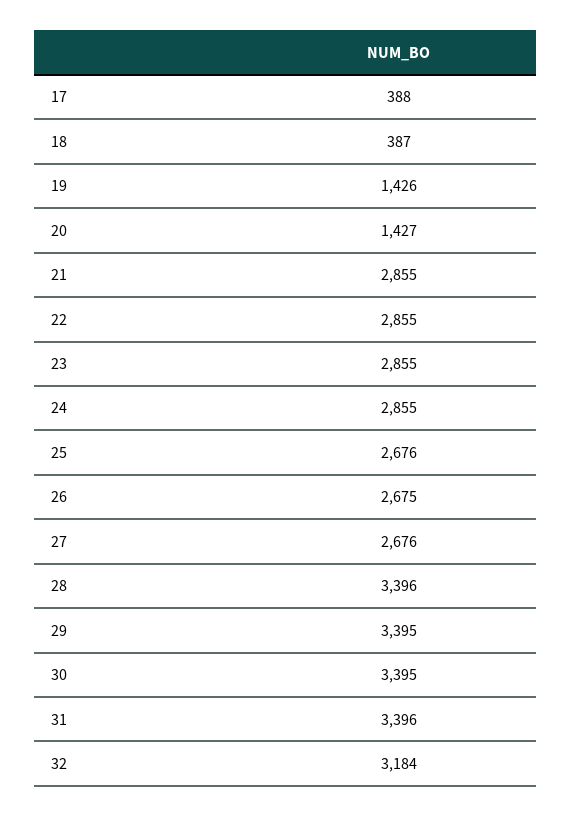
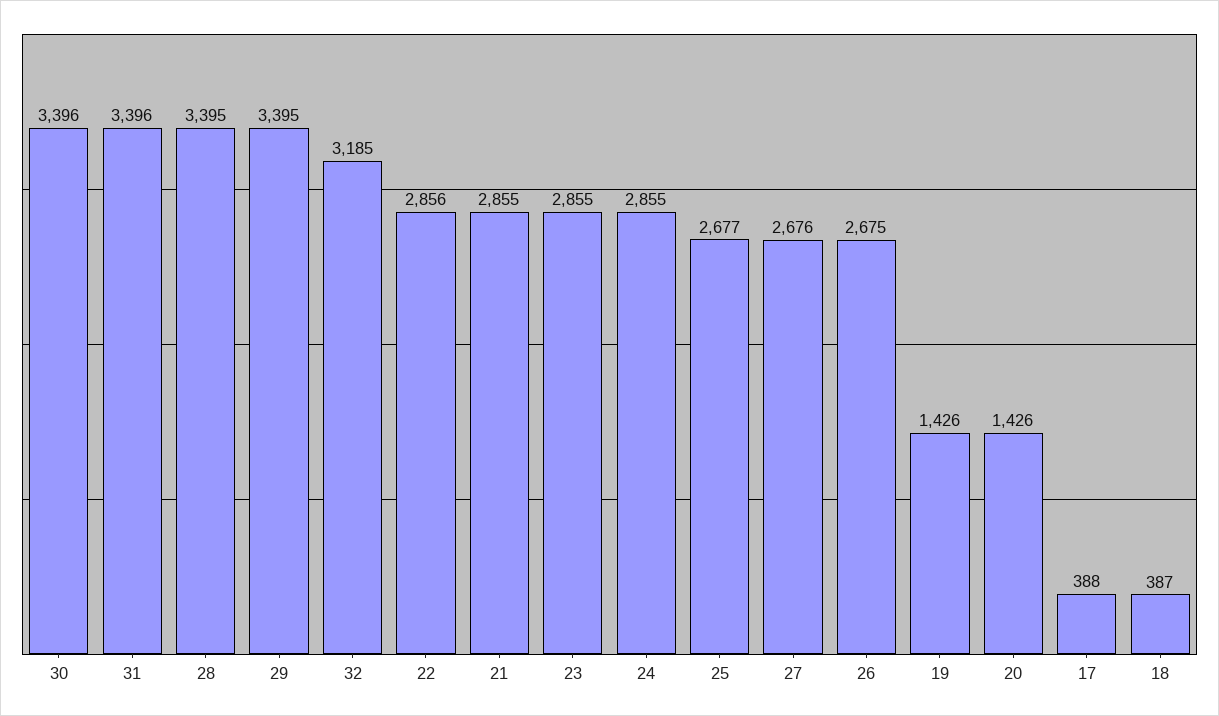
20: 1427 -> 1426
22: 2855 -> 2856
25: 2676 -> 2677
28: 3396 -> 3395
30: 3395 -> 3396
32: 3184 -> 3185

